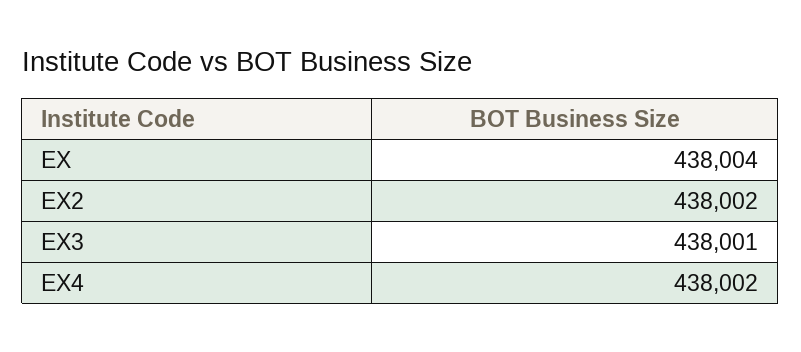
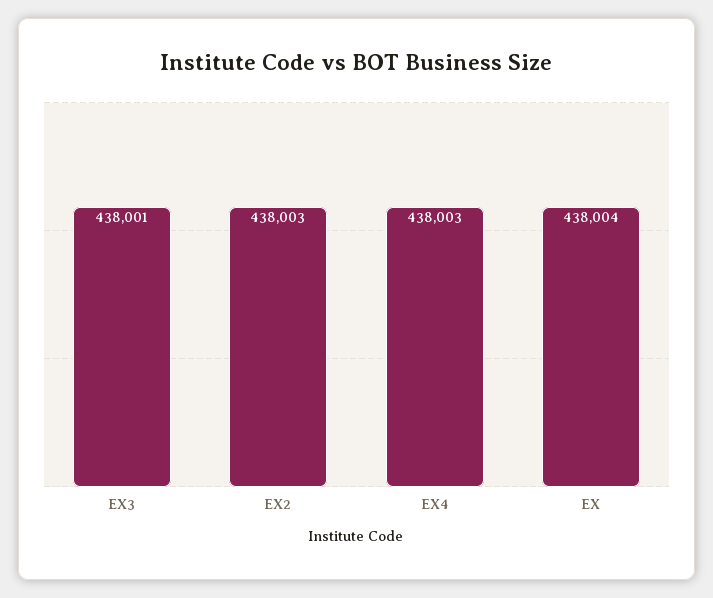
EX2: 438002 -> 438003
EX4: 438002 -> 438003

